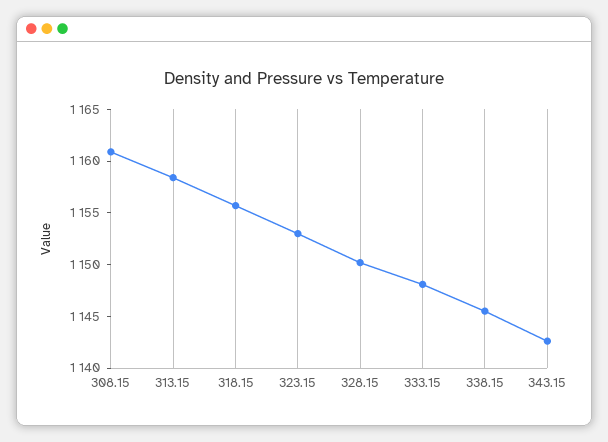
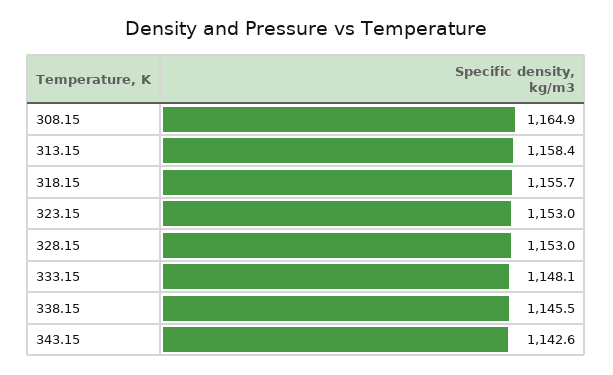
308.15: 1161 -> 1164.9
328.15: 1150 -> 1153

